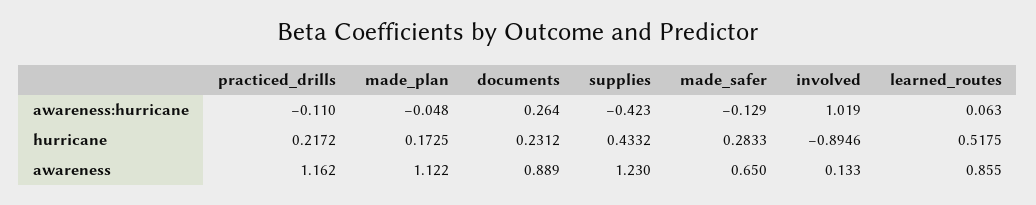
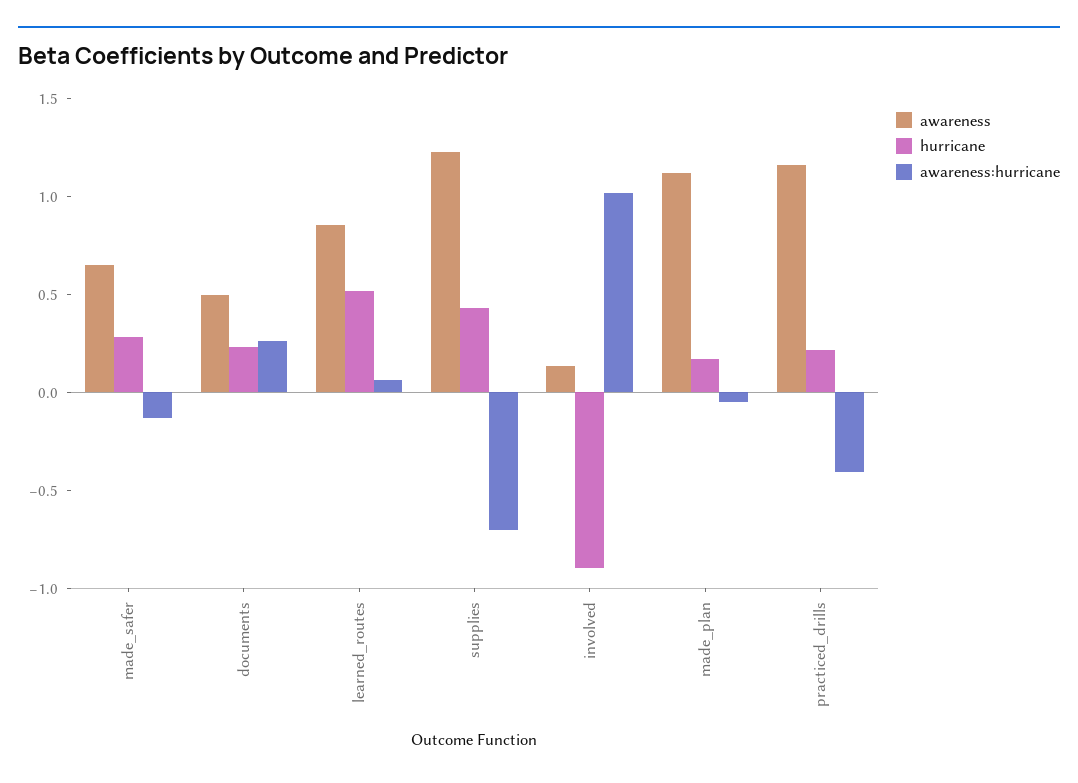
awareness:hurricane, practiced_drills: -0.11 -> -0.4
awareness:hurricane, supplies: -0.423 -> -0.7
awareness, documents: 0.889 -> 0.5

